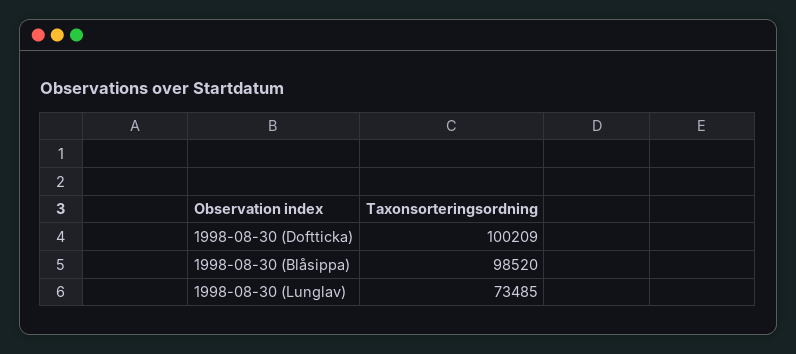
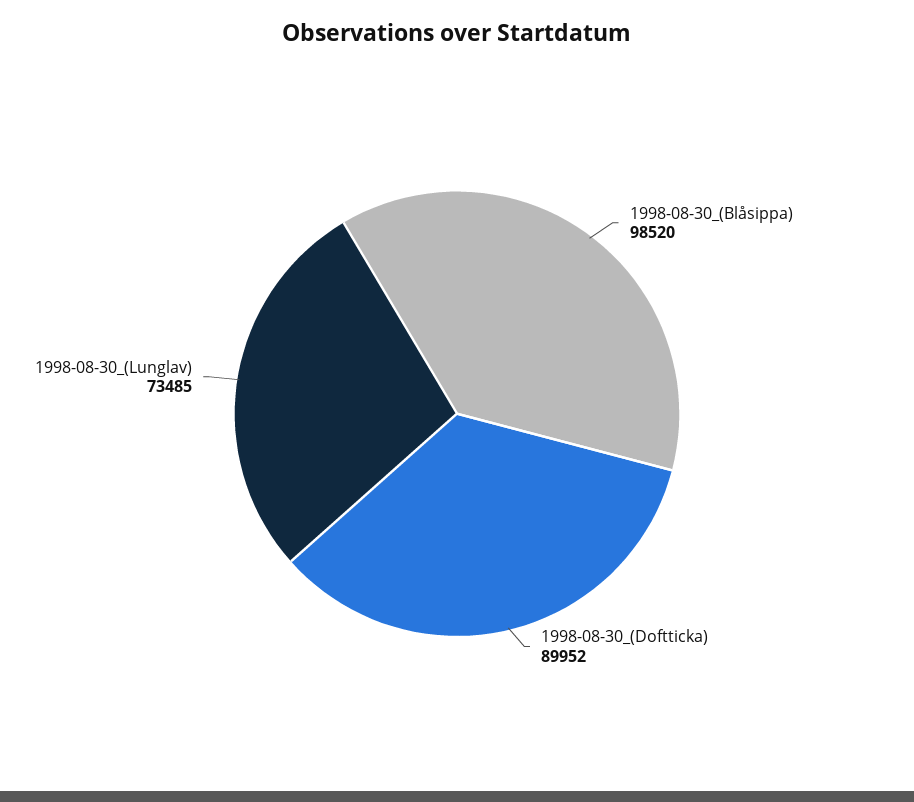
1998-08-30 (Doftticka): 100209 -> 89952

